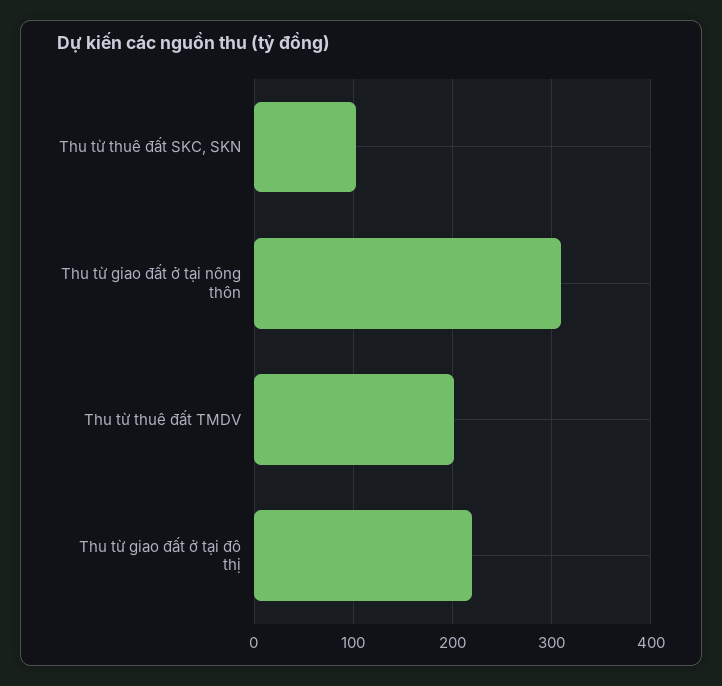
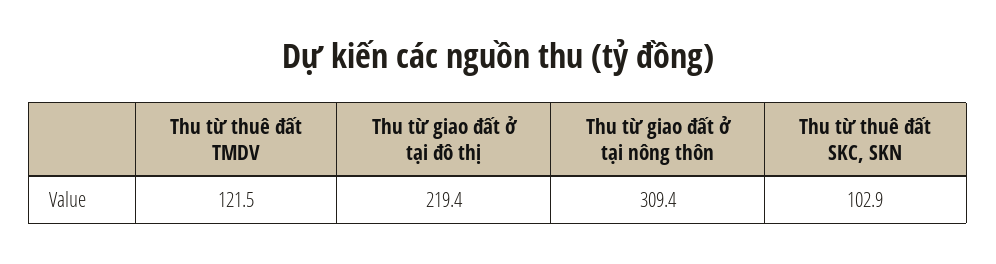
Thu từ thuê đất TMDV: 200 -> 121.5

